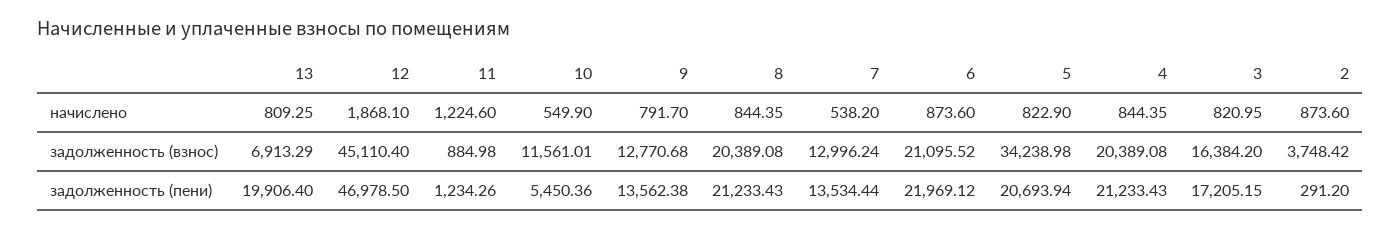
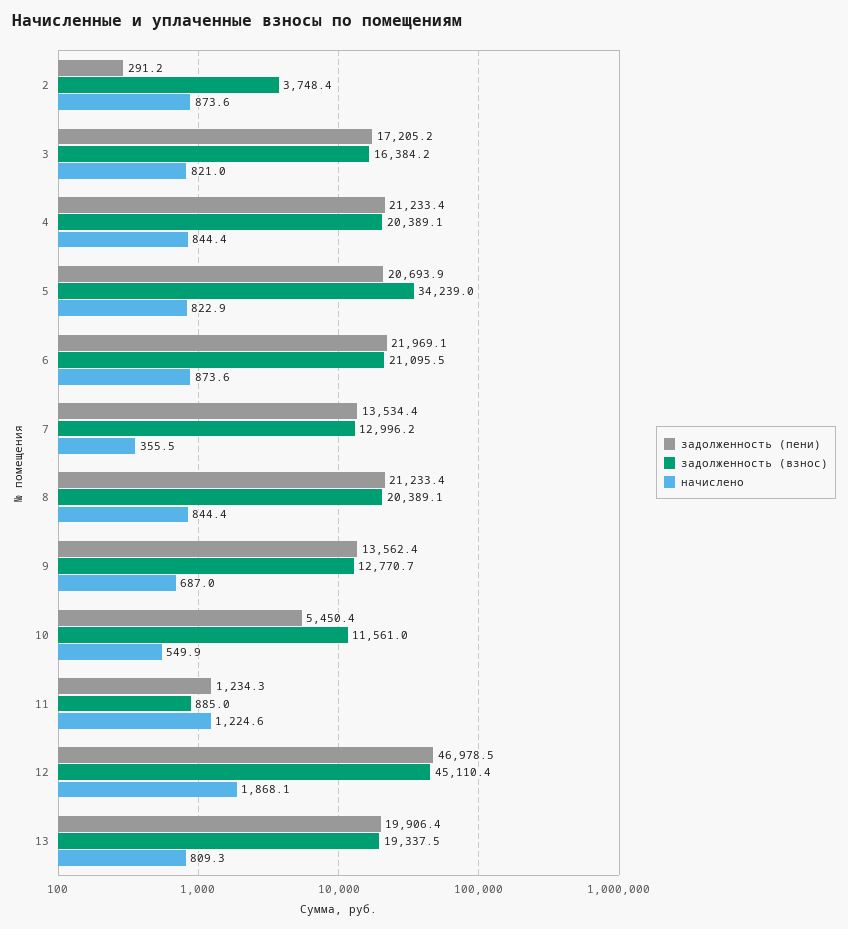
начислено, 9: 791.7 -> 687
начислено, 7: 538.2 -> 355.5
задолженность (взнос), 13: 6913.29 -> 19337.5

